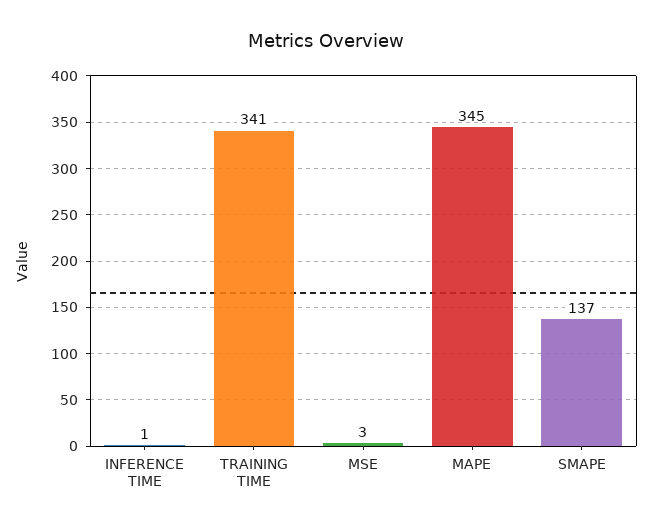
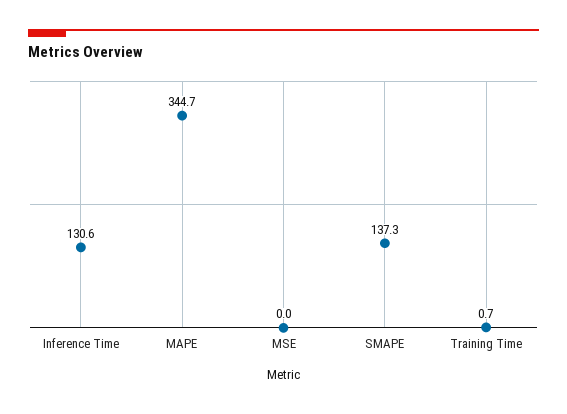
INFERENCE TIME: 1 -> 130.6
TRAINING TIME: 341 -> 0.7
MSE: 3 -> 0

